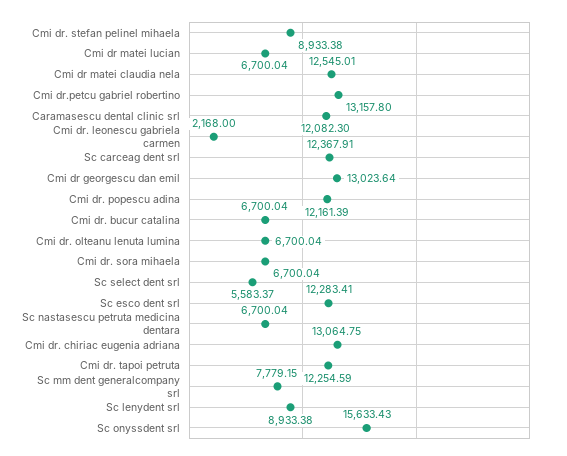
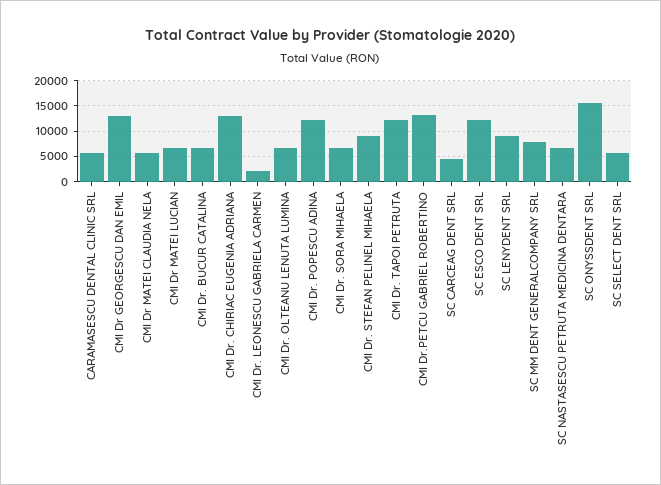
Cmi dr matei claudia nela: 12545.01 -> 5000
Caramasescu dental clinic srl: 12082.3 -> 5000
Sc carceag dent srl: 12367.91 -> 5000

